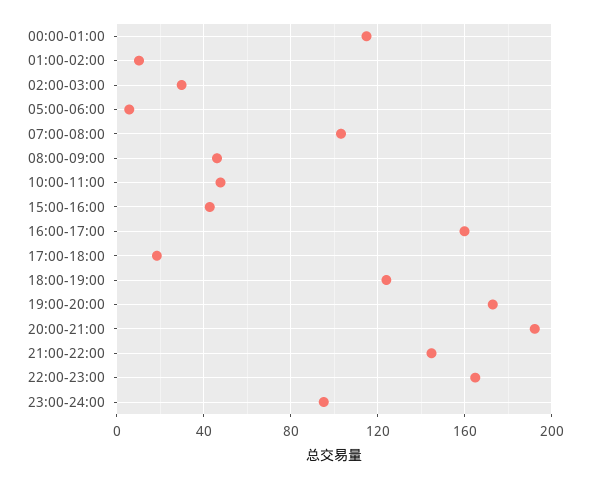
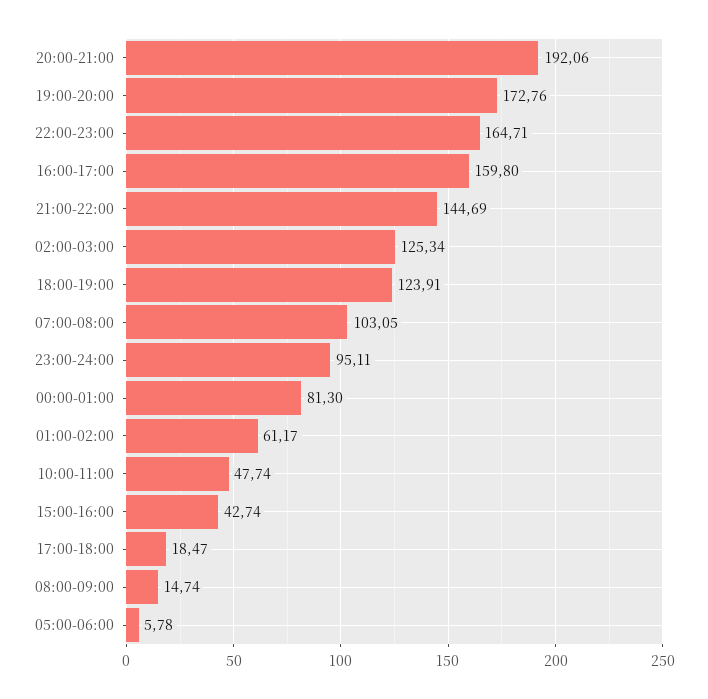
00:00-01:00: 115 -> 81.3
01:00-02:00: 10 -> 61.17
02:00-03:00: 30 -> 125.34
08:00-09:00: 45 -> 14.74

